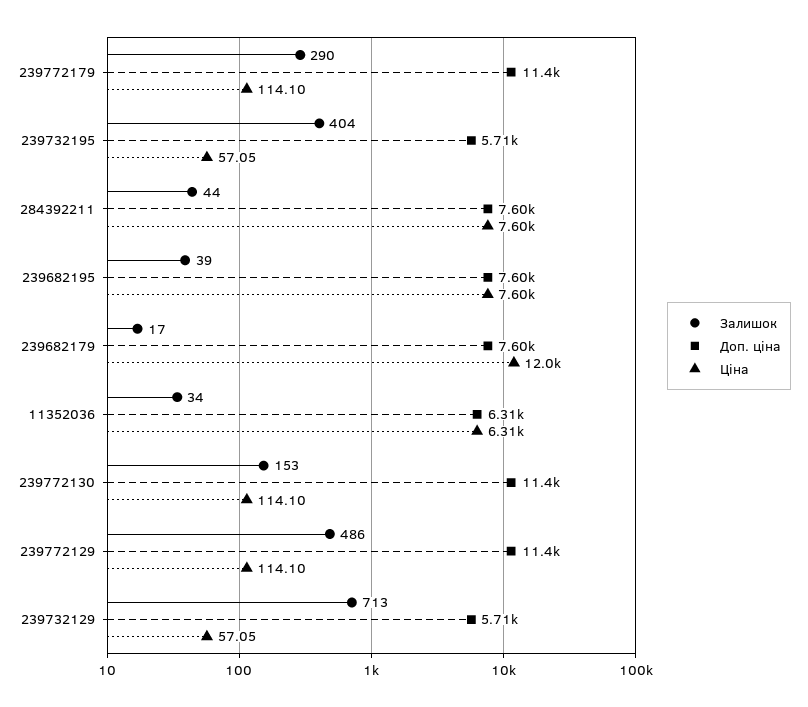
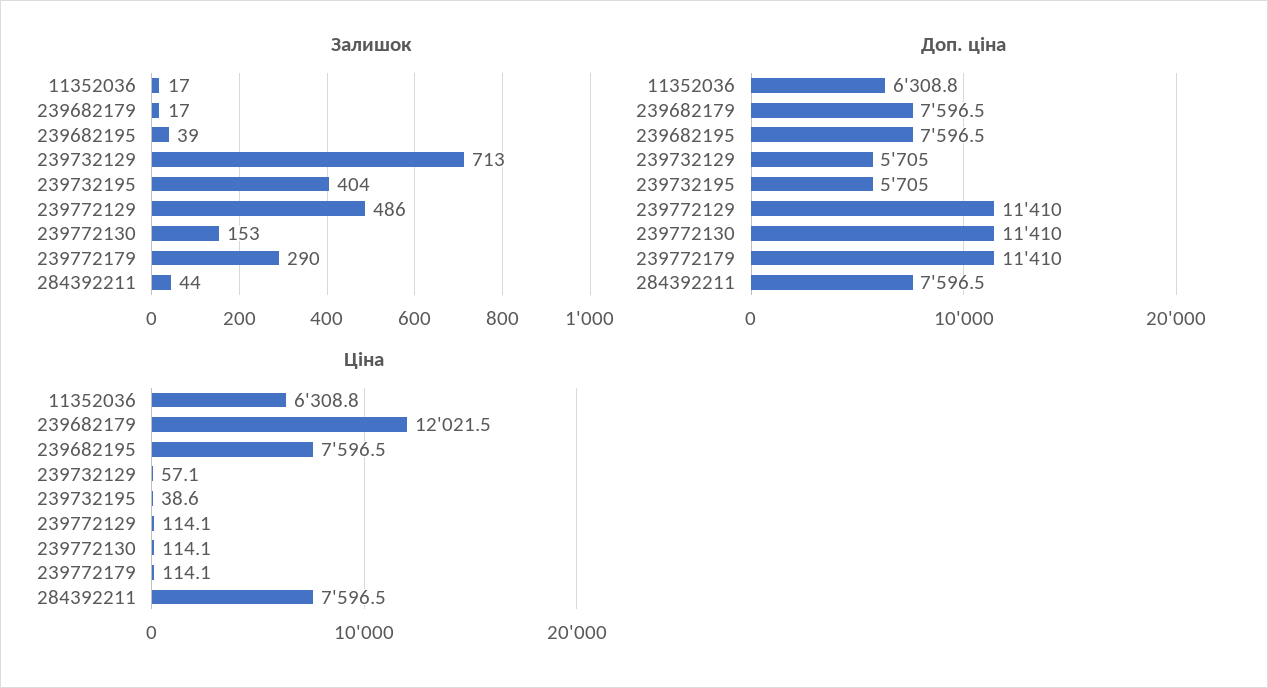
Ціна, 239732195: 57.05 -> 38.6
Залишок, 11352036: 34 -> 17

